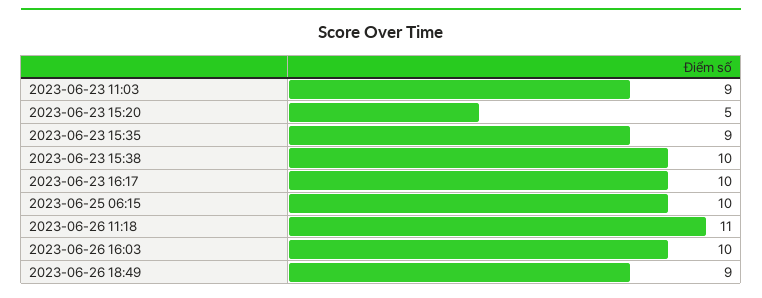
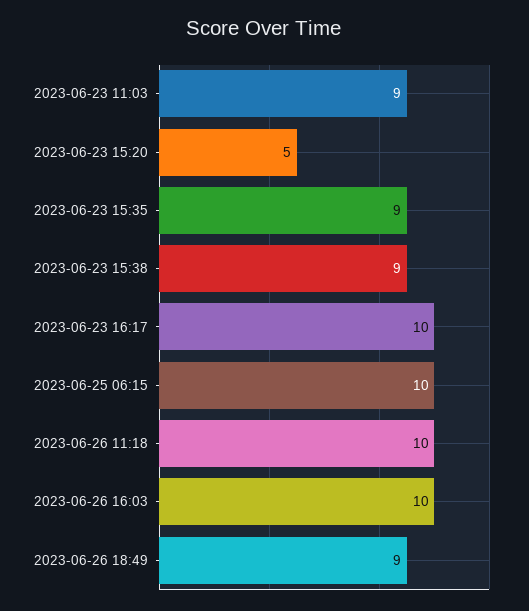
2023-06-23 15:38: 10 -> 9
2023-06-26 11:18: 11 -> 10

